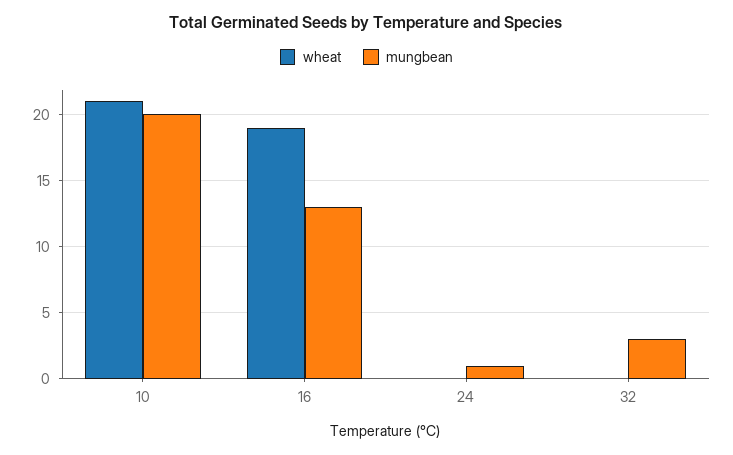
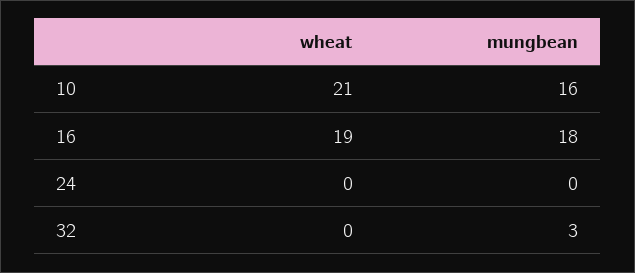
mungbean, 10: 20 -> 16
mungbean, 16: 13 -> 18
mungbean, 24: 1 -> 0

